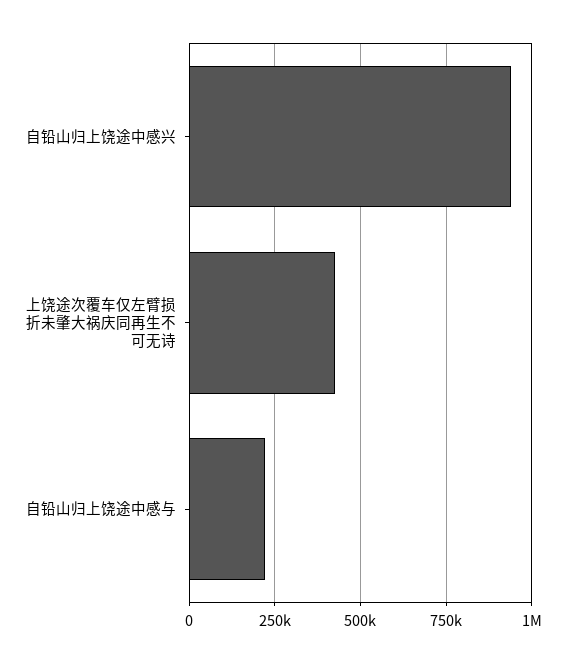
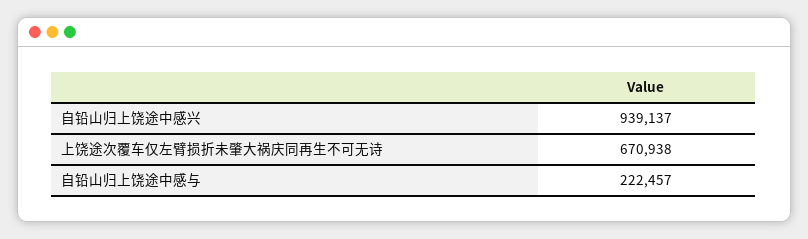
上饶途次覆车仅左臂损折未肇大祸庆同再生不可无诗: 425000 -> 670938

